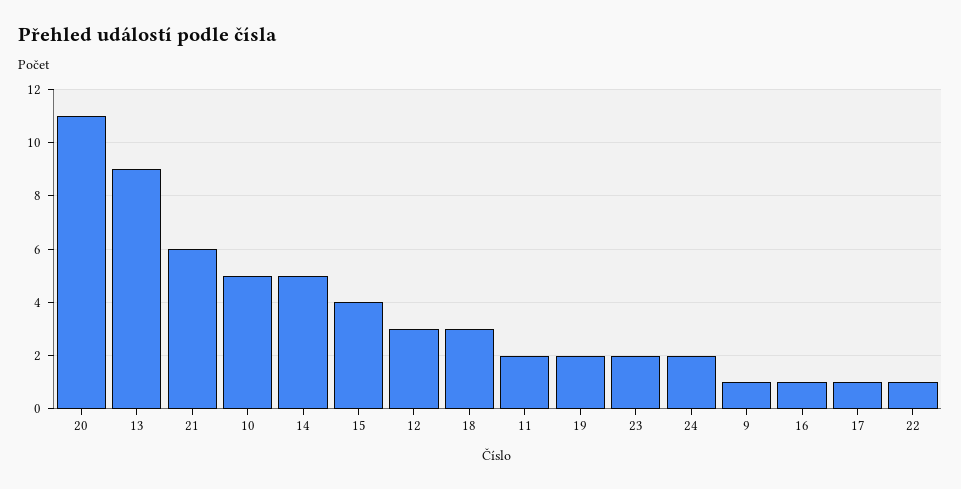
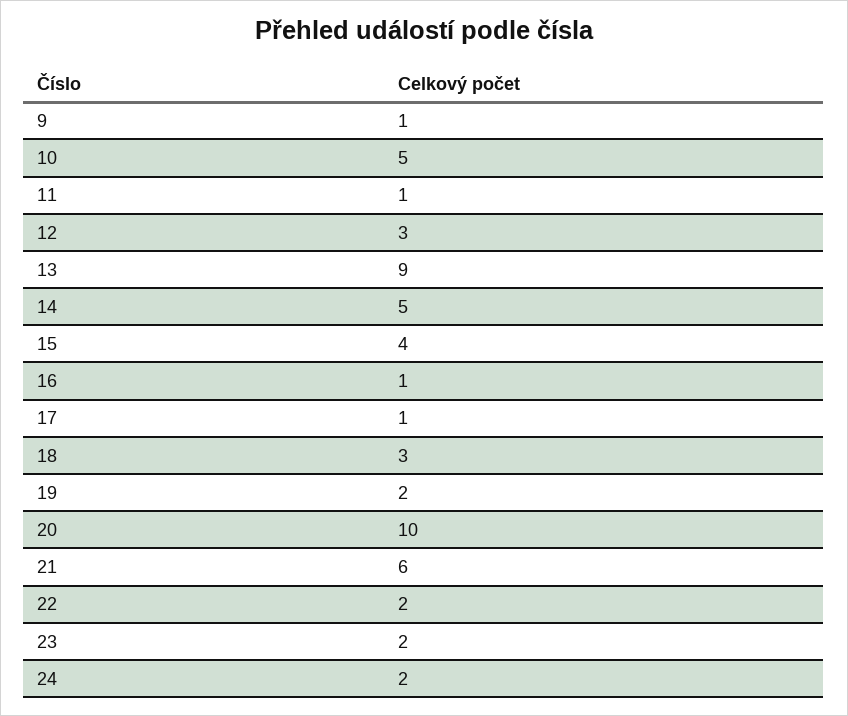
20: 11 -> 10
11: 2 -> 1
22: 1 -> 2

